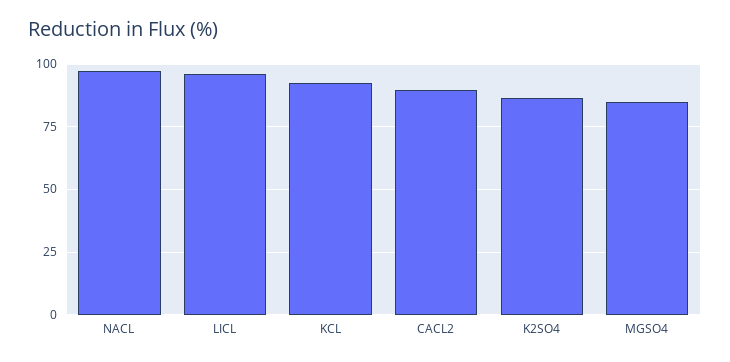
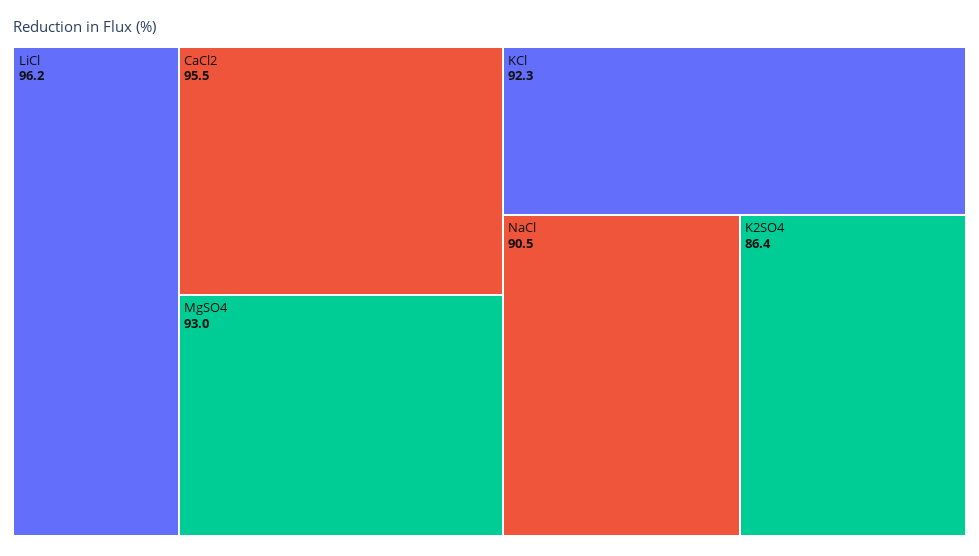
NACL: 97.5 -> 90.5
CACL2: 90 -> 95.5
MGSO4: 85 -> 93

